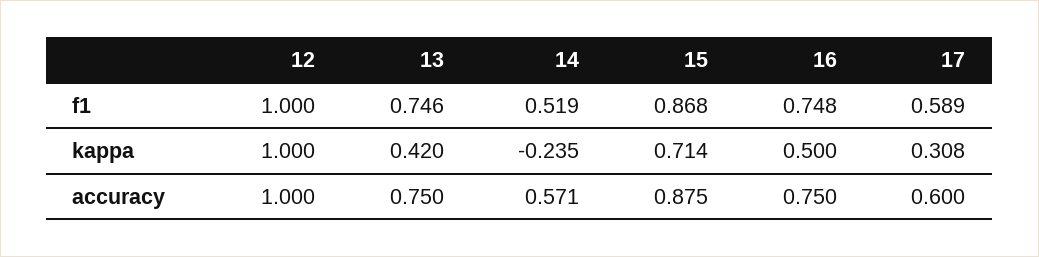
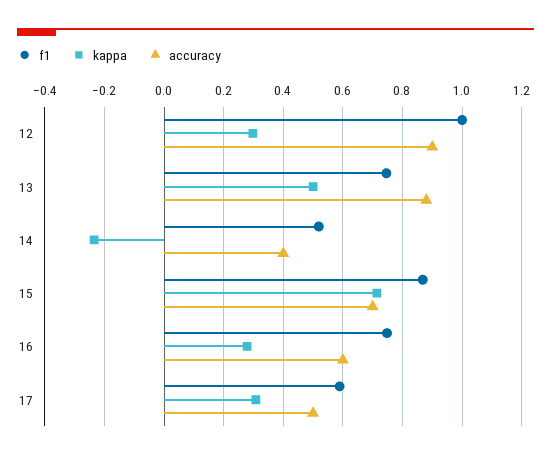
kappa, 12: 1 -> 0.3
kappa, 13: 0.42 -> 0.5
kappa, 16: 0.5 -> 0.275
accuracy, 12: 1 -> 0.9
accuracy, 13: 0.75 -> 0.875
accuracy, 14: 0.571 -> 0.4
accuracy, 15: 0.875 -> 0.7
accuracy, 16: 0.75 -> 0.6
accuracy, 17: 0.6 -> 0.5

